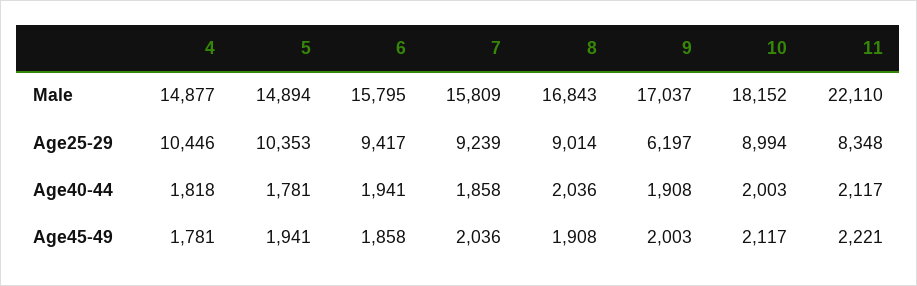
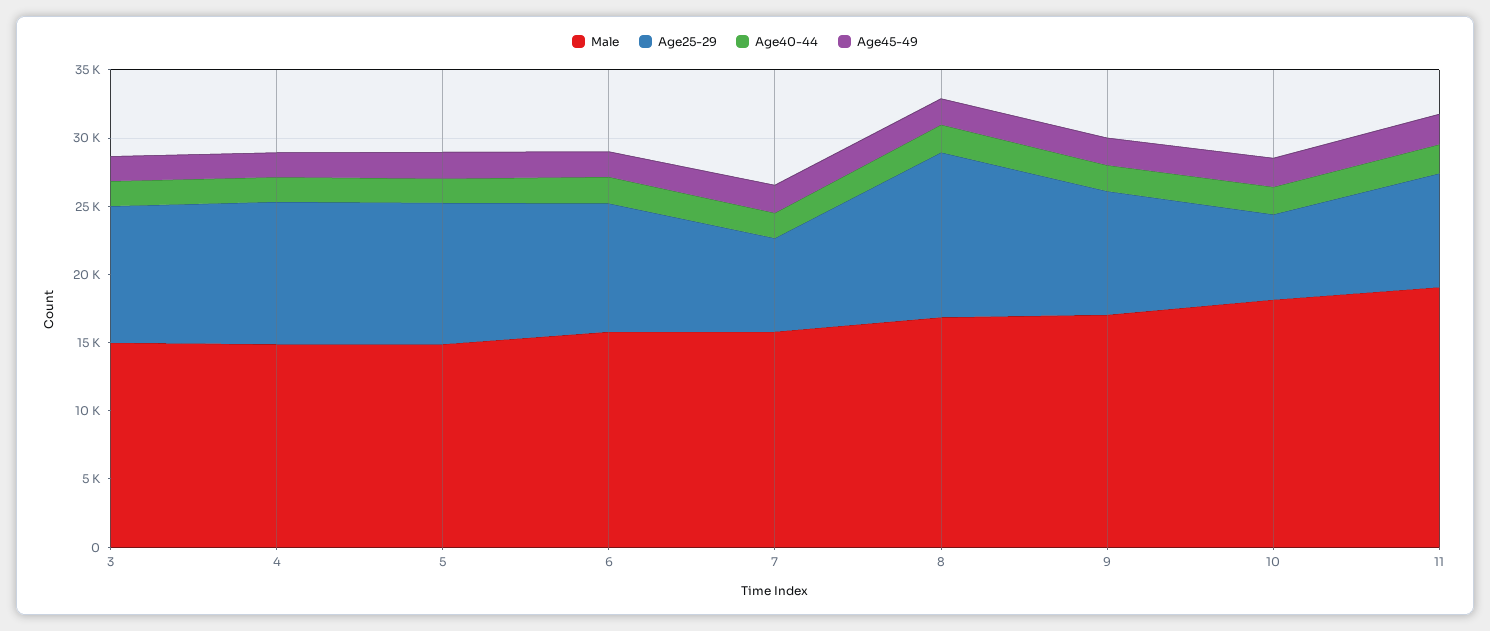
Male, 11: 22110 -> 19000
Age25-29, 7: 9239 -> 7000
Age25-29, 8: 9014 -> 12000
Age25-29, 9: 6197 -> 9000
Age25-29, 10: 8994 -> 6000
Male, 3: none -> 15000
Age25-29, 3: none -> 10000
Age40-44, 3: none -> 2000
Age45-49, 3: none -> 2000

